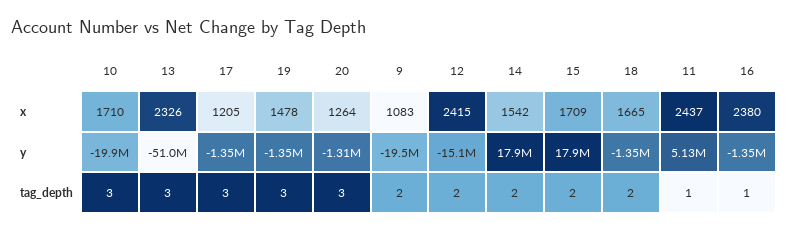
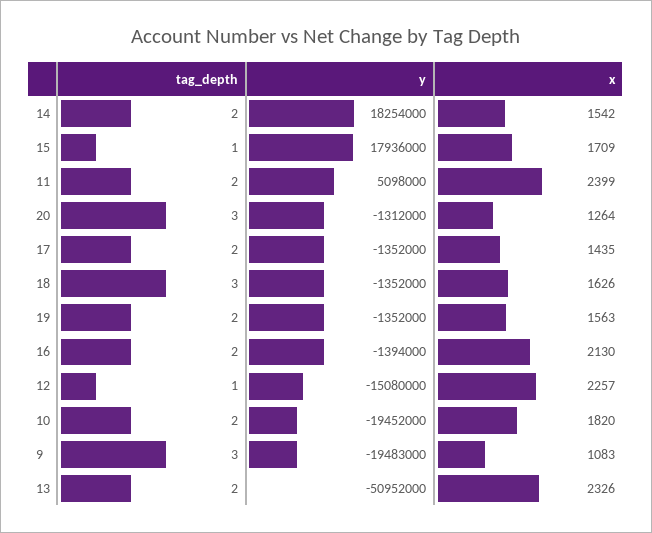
10, x: 1710 -> 1820
17, x: 1205 -> 1435
19, x: 1478 -> 1563
12, x: 2415 -> 2257
18, x: 1665 -> 1626
11, x: 2437 -> 2399
16, x: 2380 -> 2130
10, y: -19900000 -> -19452000
14, y: 17900000 -> 18254000
11, y: 5130000 -> 5098000
16, y: -1350000 -> -1394000
10, tag_depth: 3 -> 2
13, tag_depth: 3 -> 2
17, tag_depth: 3 -> 2
19, tag_depth: 3 -> 2
9, tag_depth: 2 -> 3
12, tag_depth: 2 -> 1
15, tag_depth: 2 -> 1
18, tag_depth: 2 -> 3
11, tag_depth: 1 -> 2
16, tag_depth: 1 -> 2

